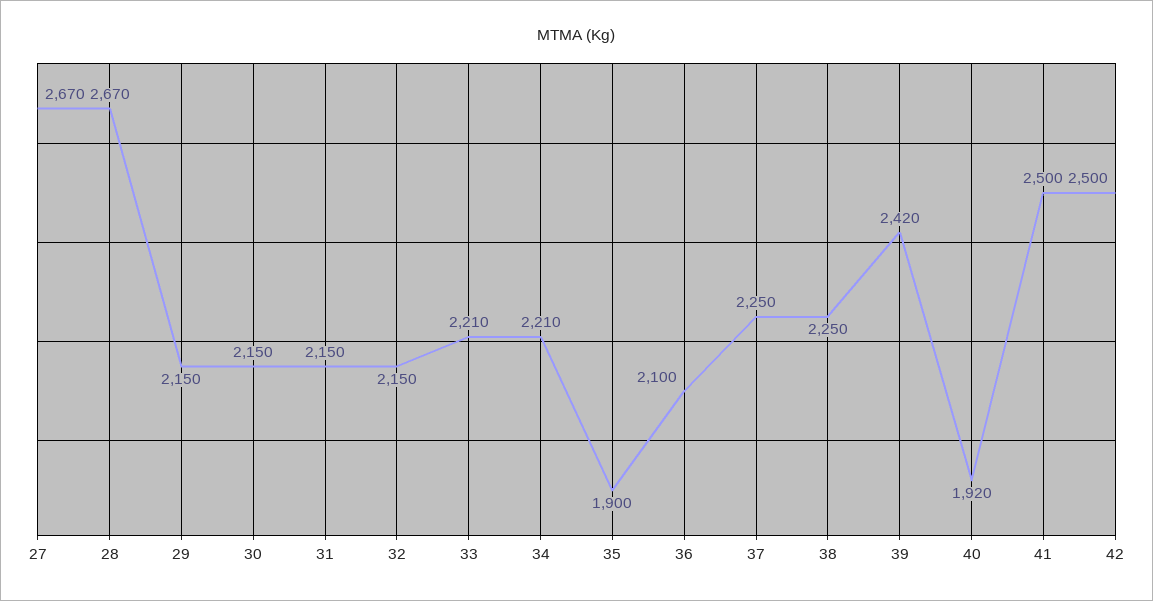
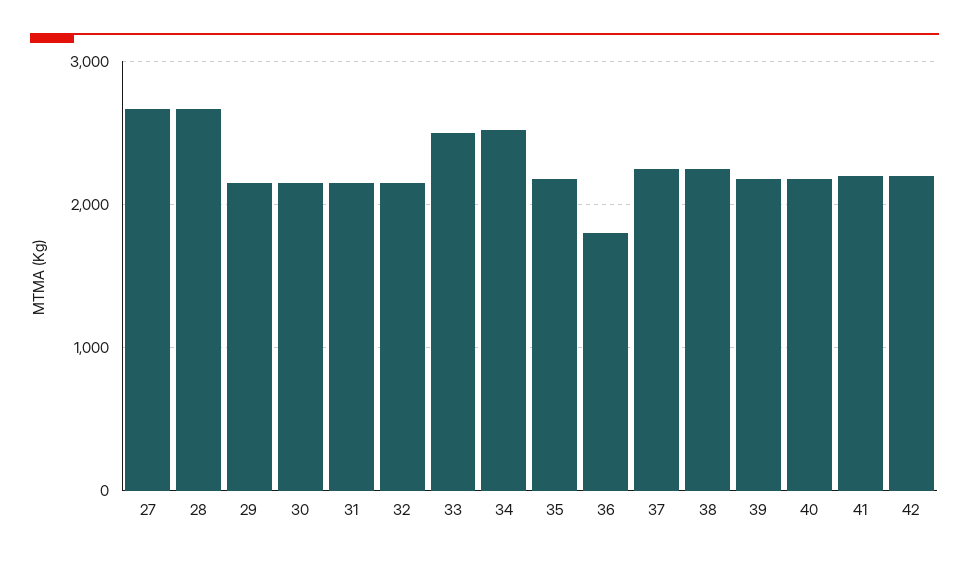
33: 2210 -> 2500
34: 2210 -> 2500
35: 1900 -> 2200
36: 2100 -> 1800
39: 2420 -> 2200
40: 1920 -> 2200
41: 2500 -> 2200
42: 2500 -> 2200

